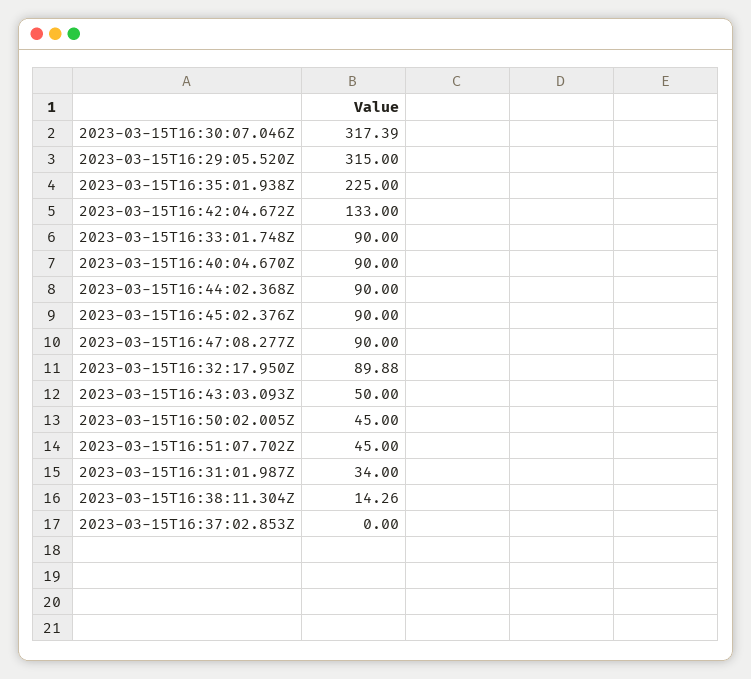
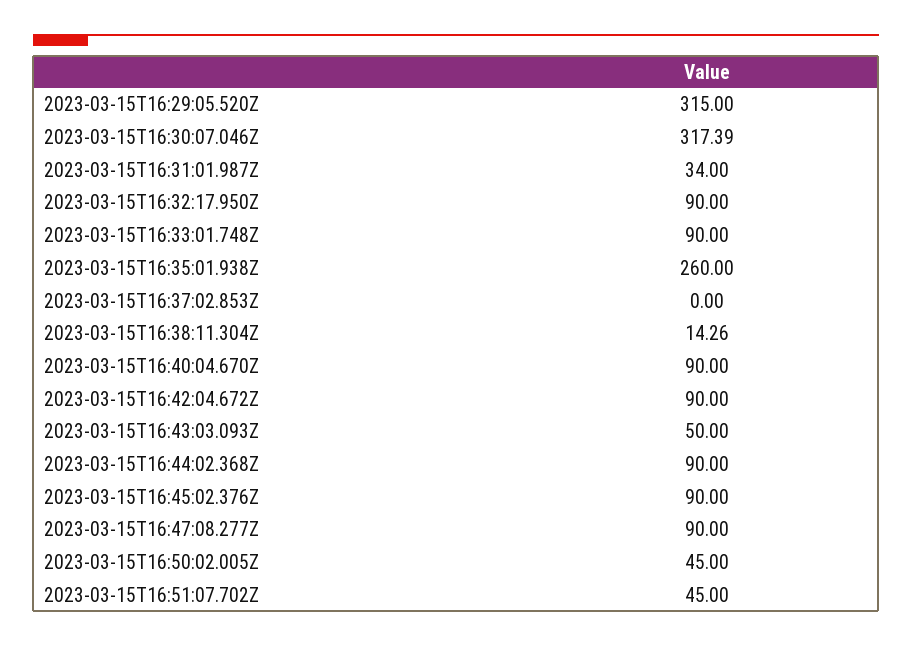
2023-03-15T16:35:01.938Z: 225 -> 260
2023-03-15T16:42:04.672Z: 133 -> 90
2023-03-15T16:32:17.950Z: 89.88 -> 90

